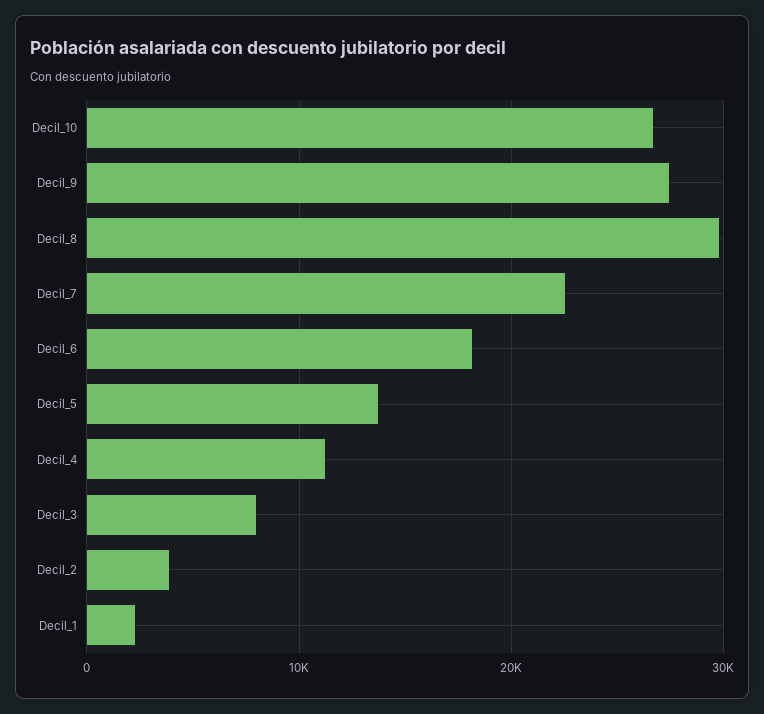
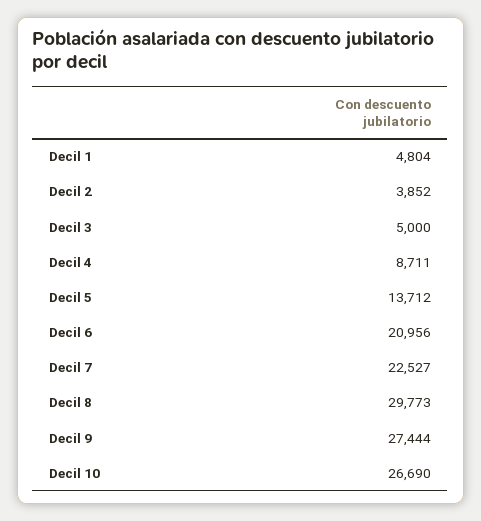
Decil_6: 18000 -> 20956
Decil_4: 11000 -> 8711
Decil_3: 8000 -> 5000
Decil_1: 2000 -> 4804

